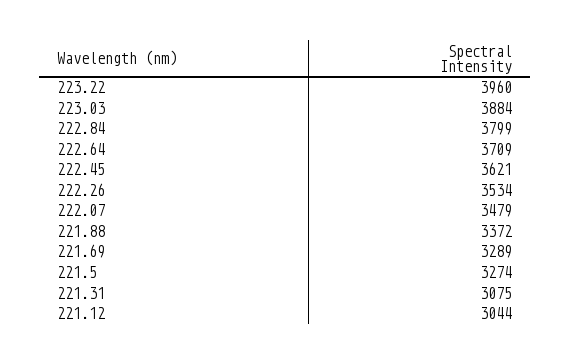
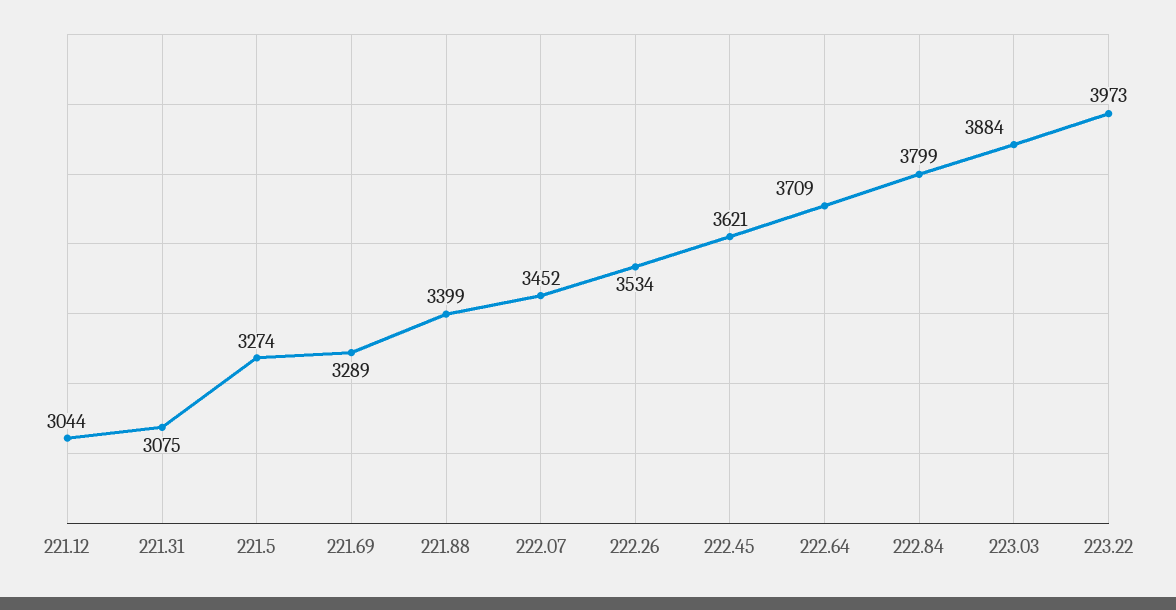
223.22: 3960 -> 3973
222.07: 3479 -> 3452
221.88: 3372 -> 3399

